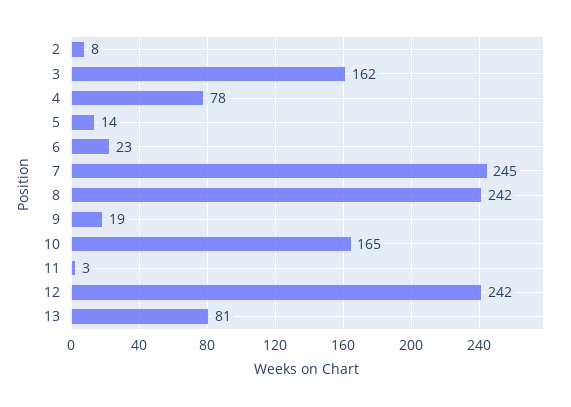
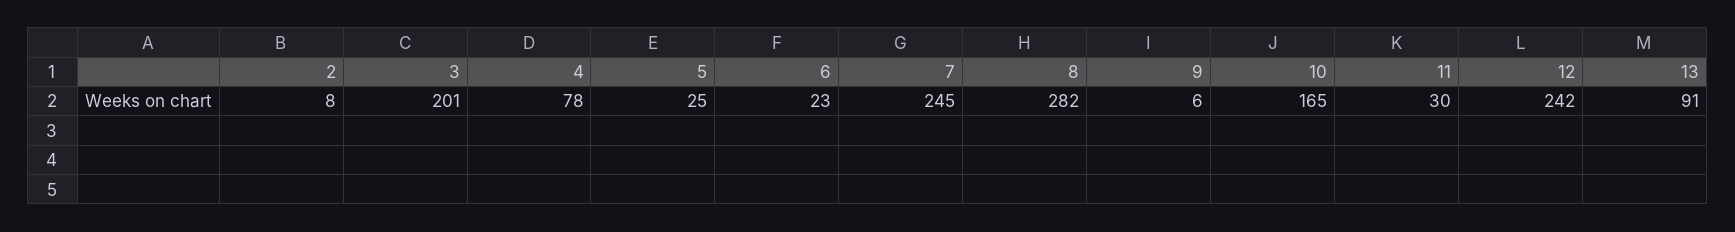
3: 162 -> 201
5: 14 -> 25
8: 242 -> 282
9: 19 -> 6
11: 3 -> 30
13: 81 -> 91

